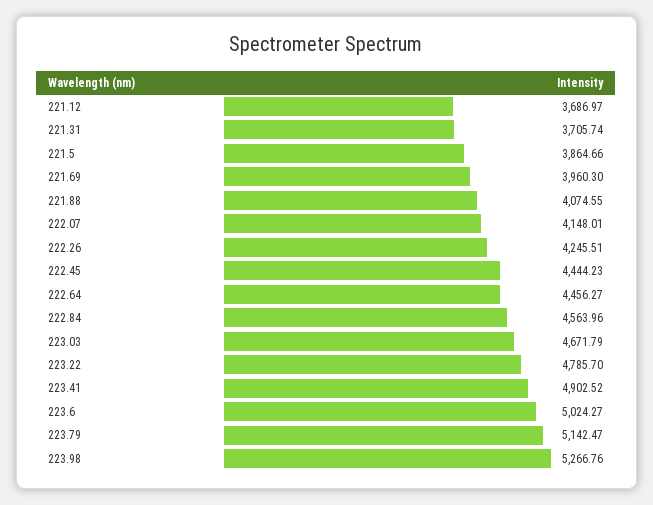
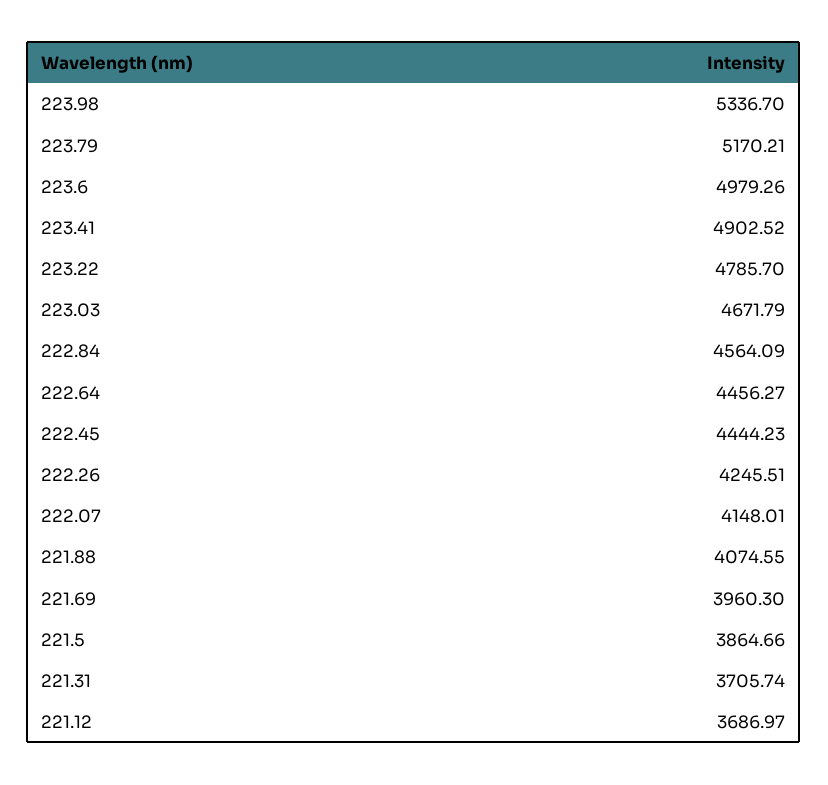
222.84: 4563.96 -> 4564.09
223.6: 5024.27 -> 4979.26
223.79: 5142.47 -> 5170.21
223.98: 5266.76 -> 5336.7

